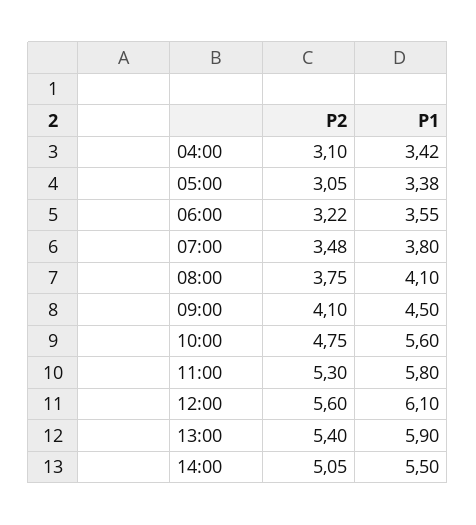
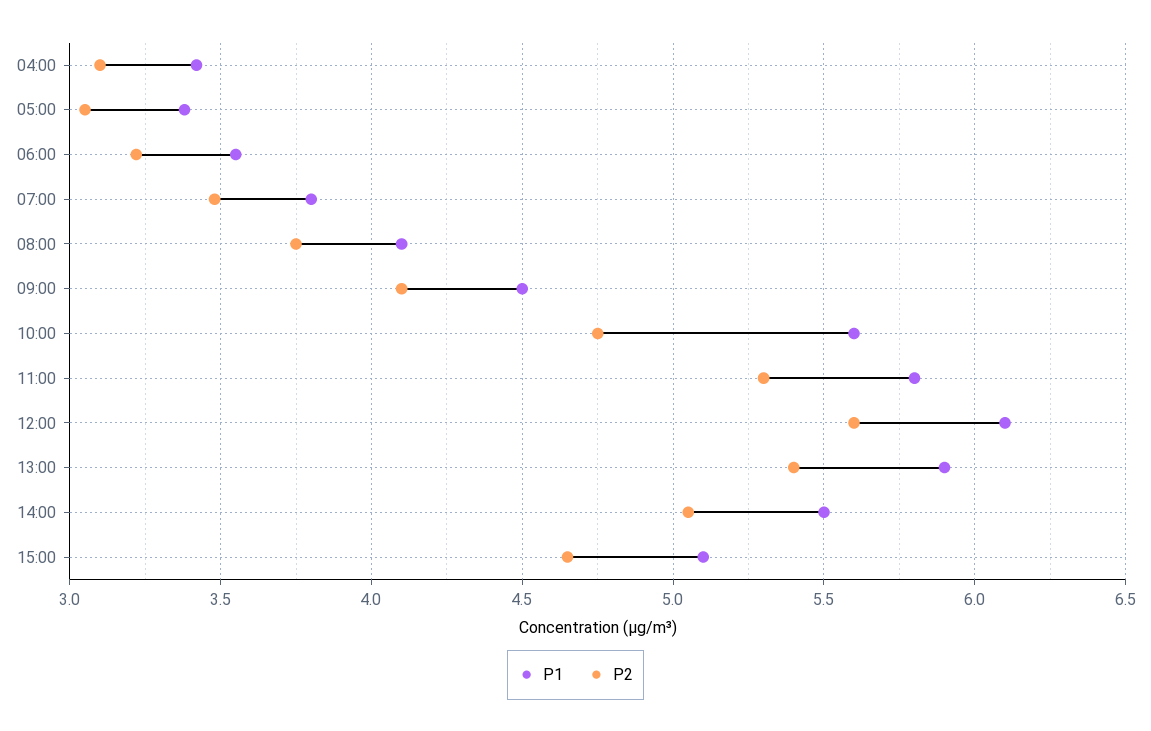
P1, 15:00: none -> 5.1
P2, 15:00: none -> 4.65

